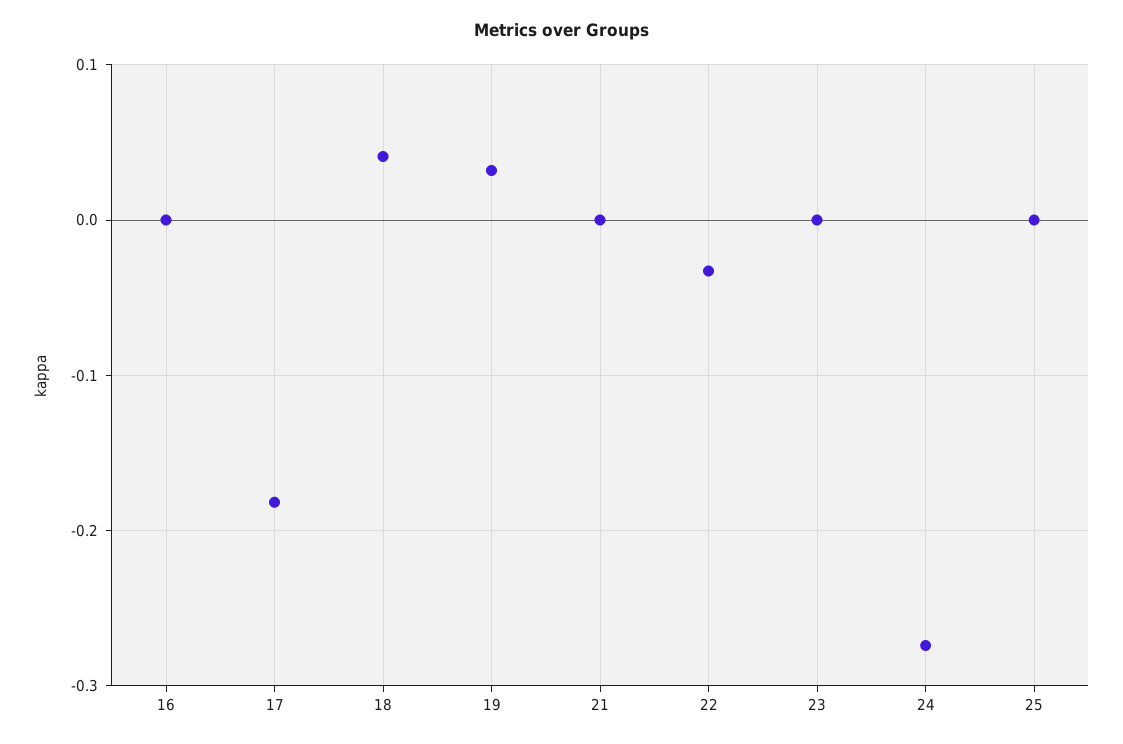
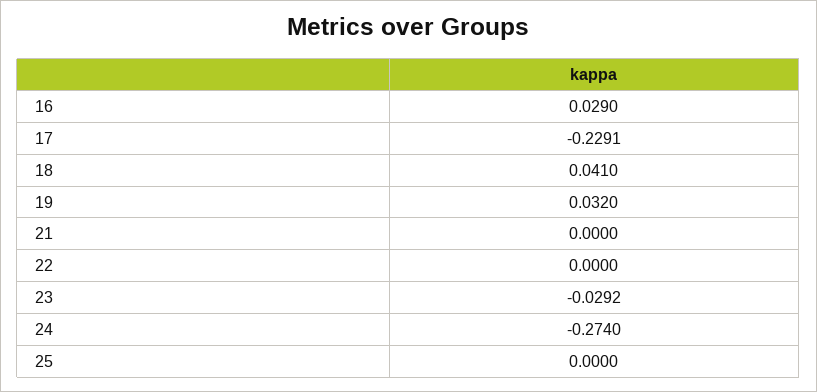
16: 0 -> 0.029
17: -0.18 -> -0.2291
22: -0.03 -> 0
23: 0 -> -0.0292

